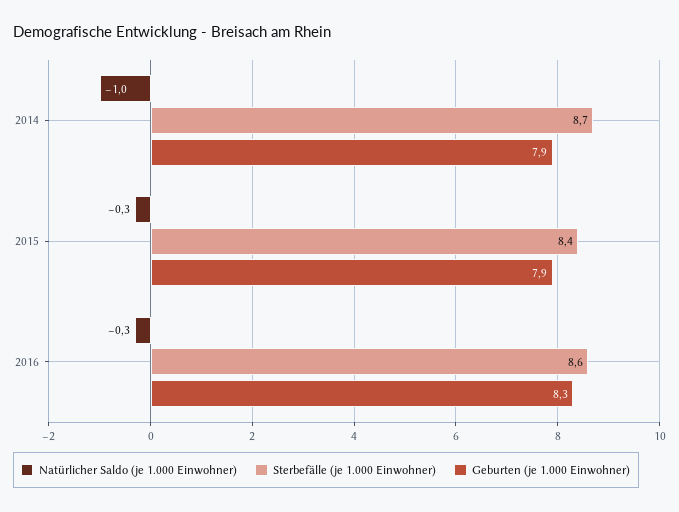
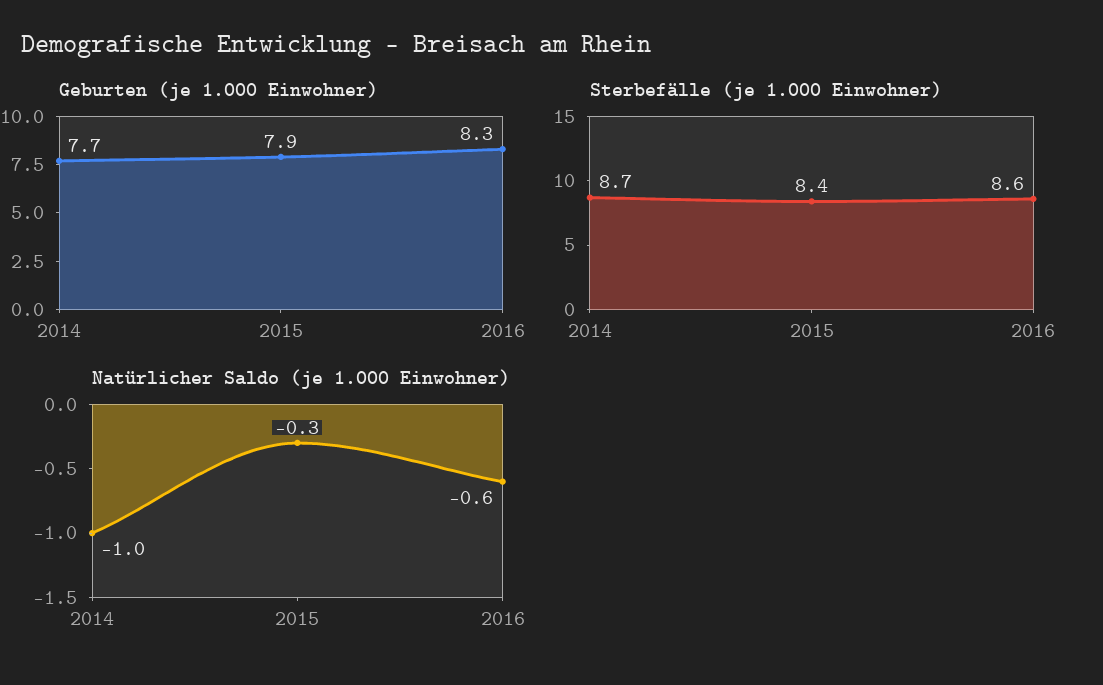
Geburten (je 1.000 Einwohner), 2014: 7.9 -> 7.7
Natürlicher Saldo (je 1.000 Einwohner), 2016: -0.3 -> -0.6

